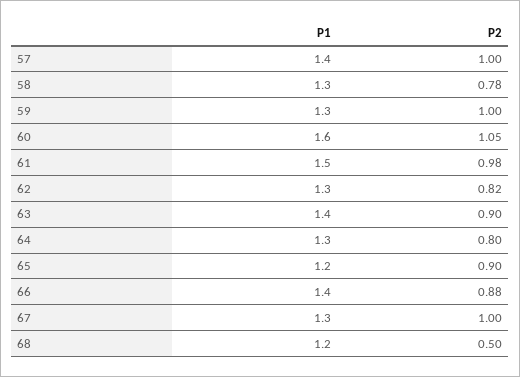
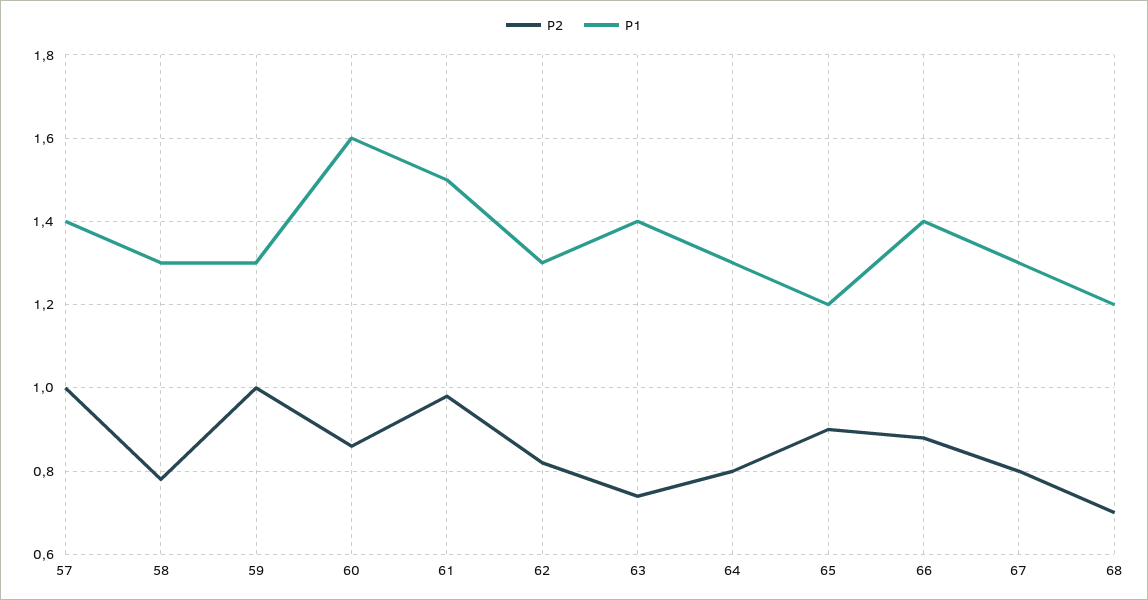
P2, 60: 1.05 -> 0.85
P2, 63: 0.9 -> 0.75
P2, 67: 1 -> 0.8
P2, 68: 0.5 -> 0.7

